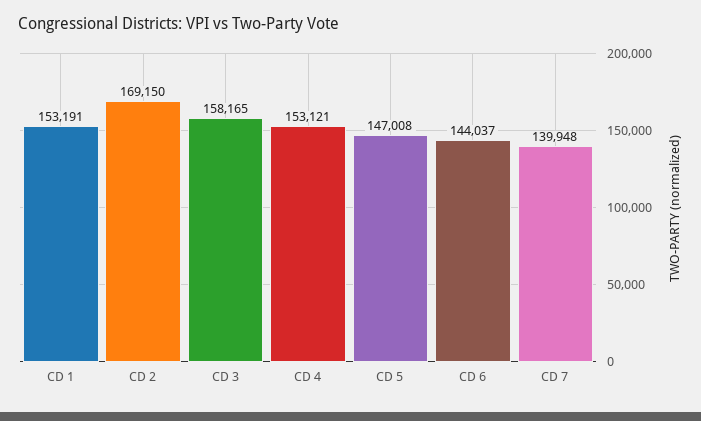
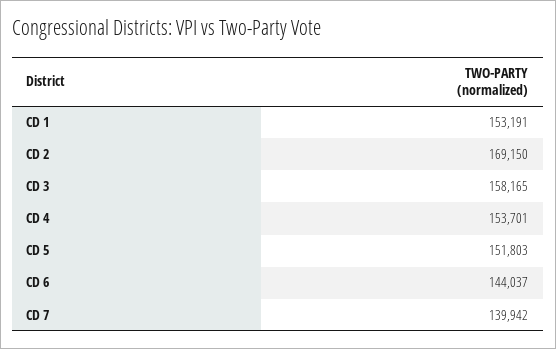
CD 4: 153121 -> 153701
CD 5: 147008 -> 151803
CD 7: 139948 -> 139942

